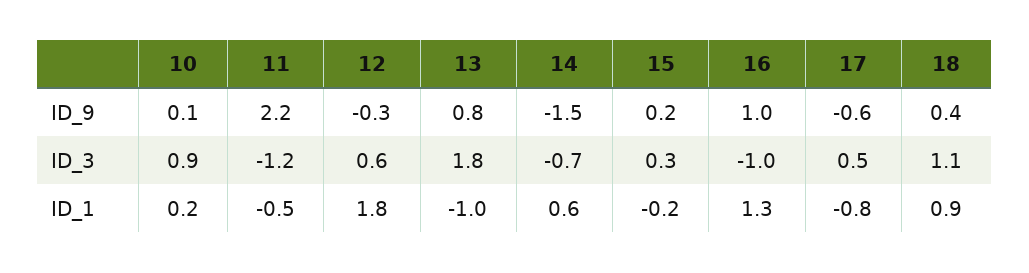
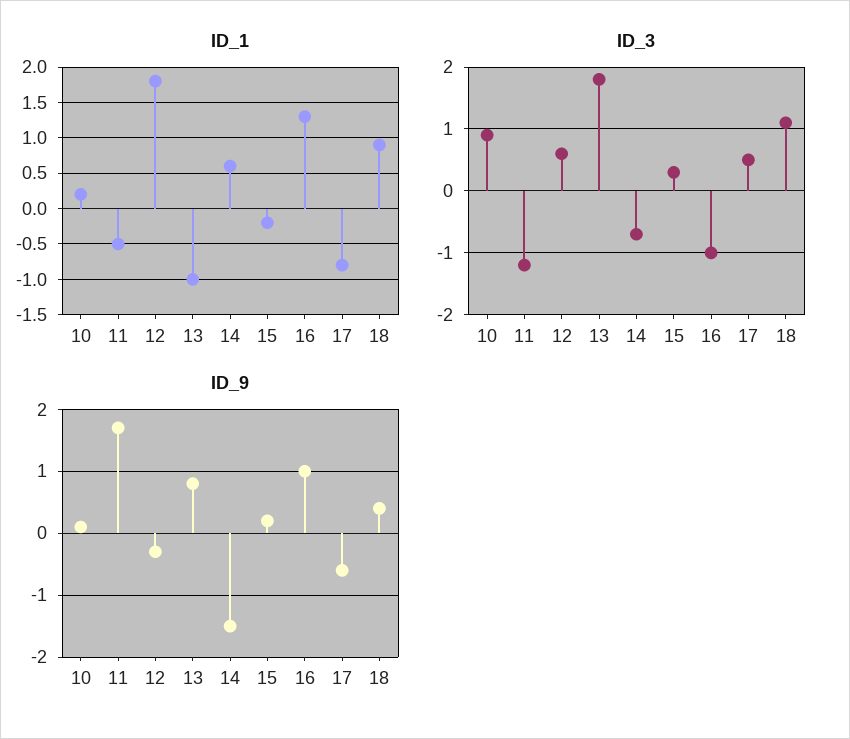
ID_9, 11: 2.2 -> 1.7

